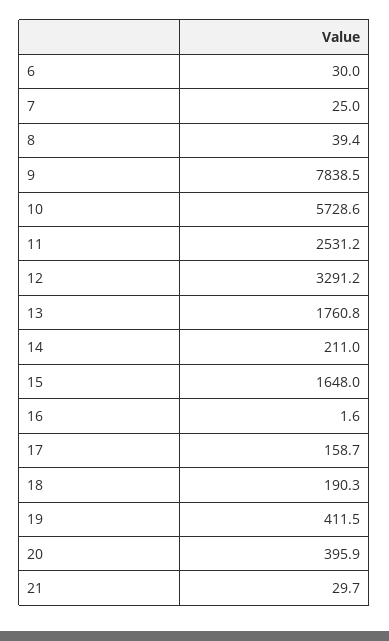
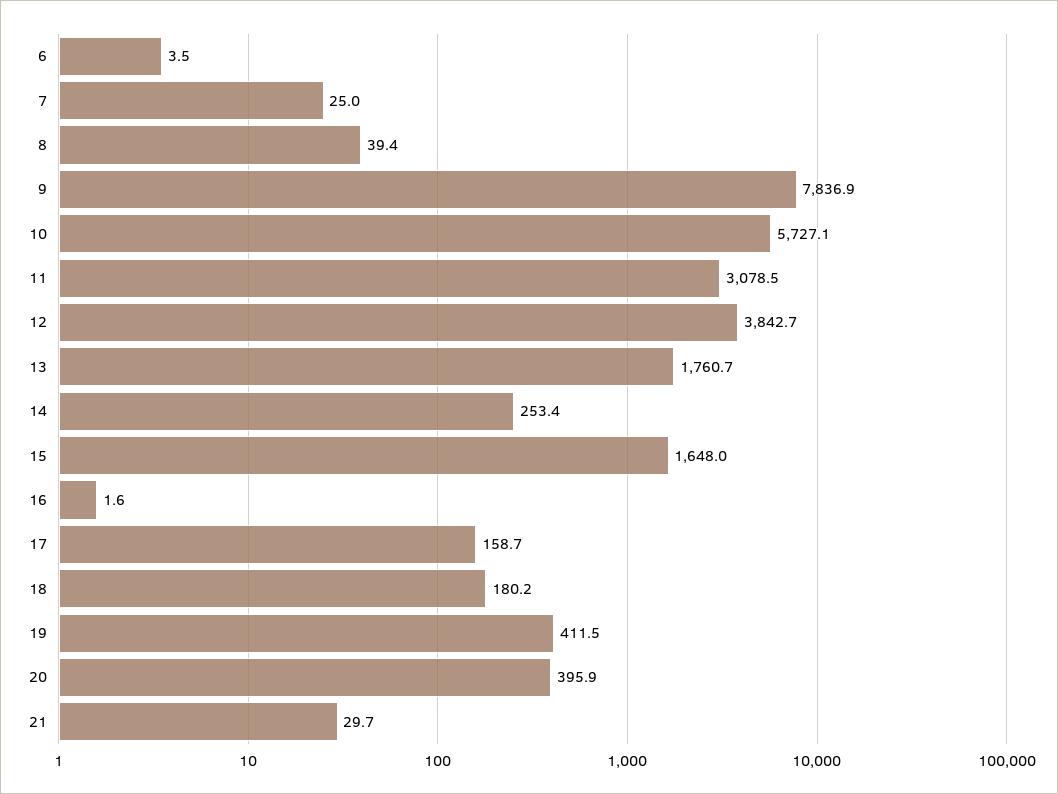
6: 30 -> 3.5
9: 7838.5 -> 7836.9
10: 5728.6 -> 5727.1
11: 2531.2 -> 3078.5
12: 3291.2 -> 3842.7
13: 1760.8 -> 1760.7
14: 211 -> 253.4
18: 190.3 -> 180.2

